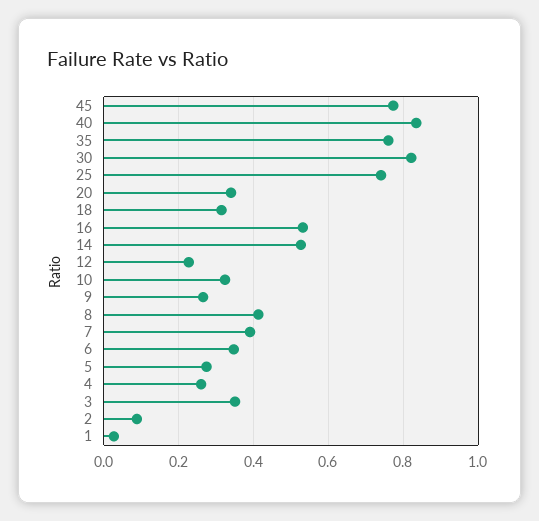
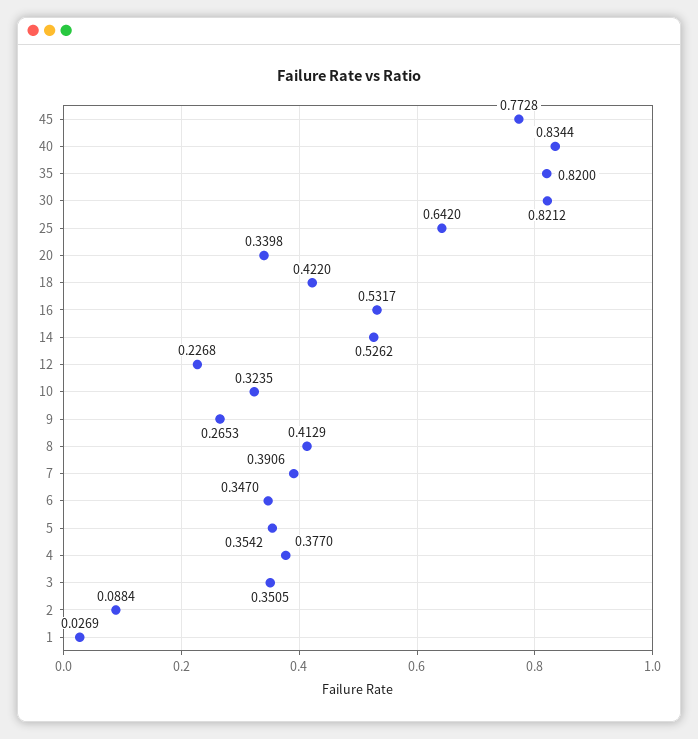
35: 0.76 -> 0.82
25: 0.74 -> 0.642
18: 0.32 -> 0.422
5: 0.28 -> 0.3542
4: 0.26 -> 0.377

